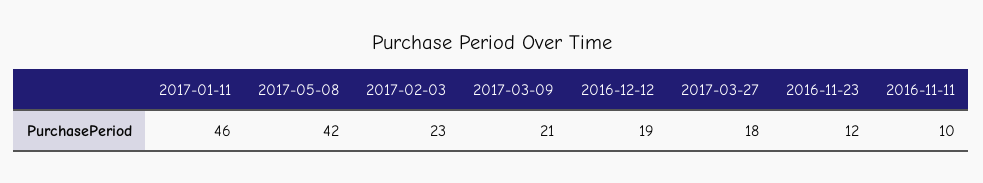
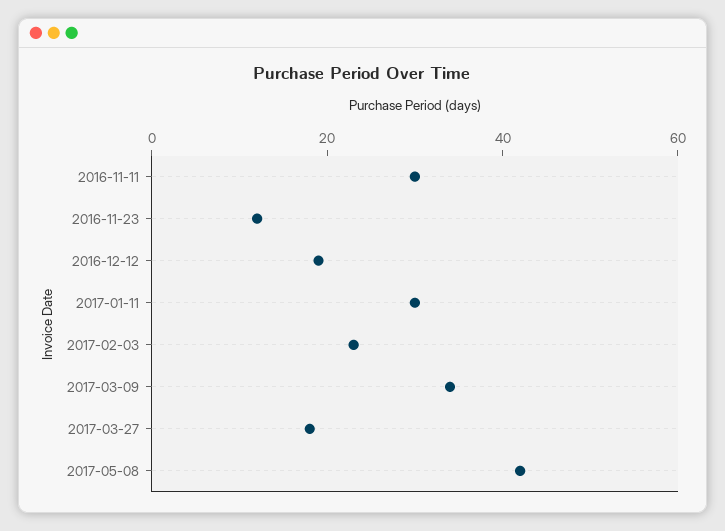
2017-01-11: 46 -> 30
2017-03-09: 21 -> 35
2016-11-11: 10 -> 30

